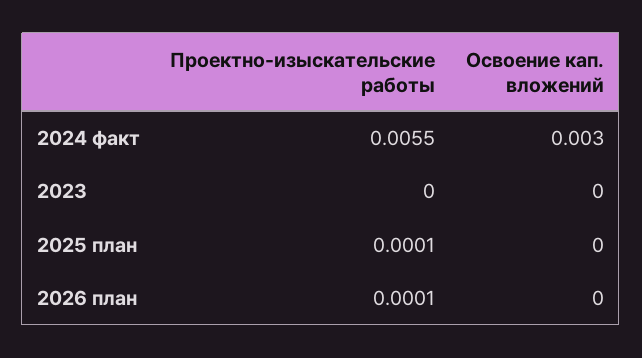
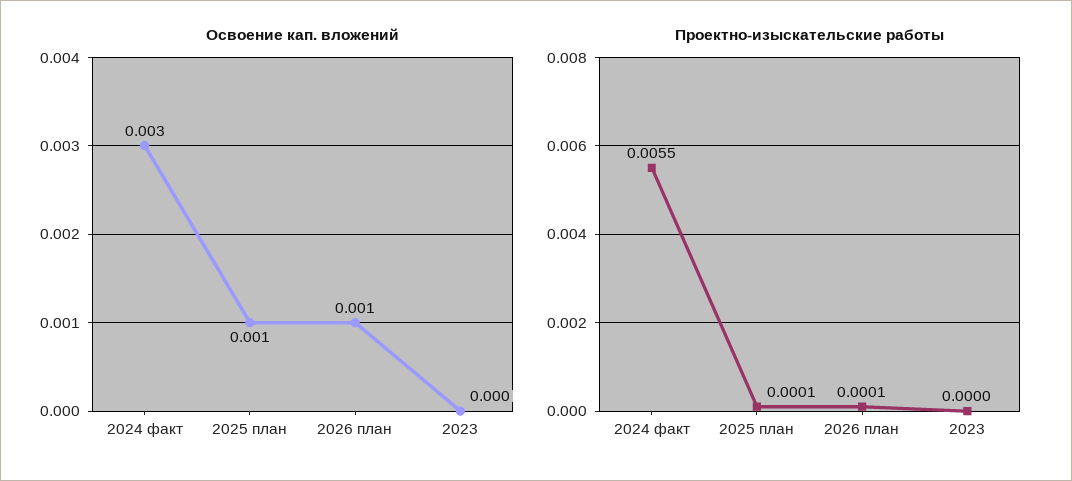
Освоение кап. вложений, 2025 план: 0 -> 0.001
Освоение кап. вложений, 2026 план: 0 -> 0.001

